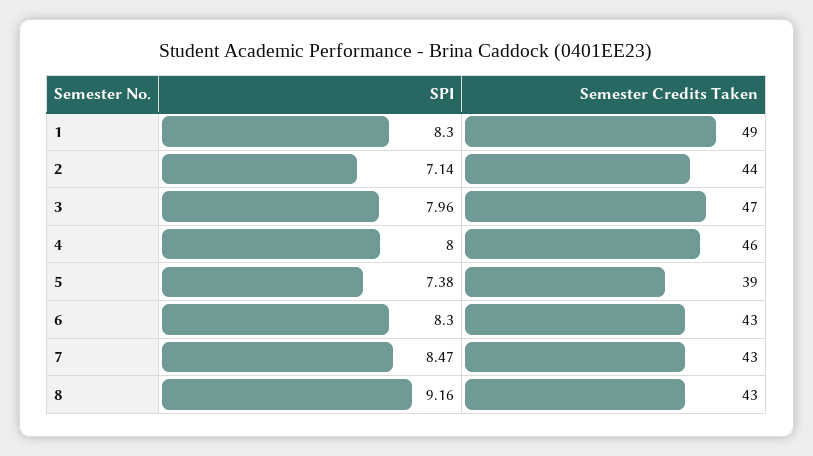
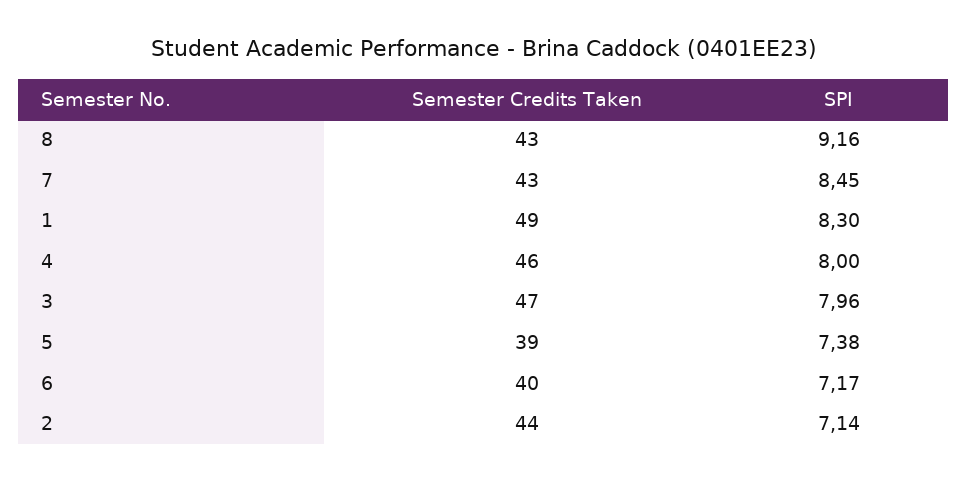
SPI, 6: 8.3 -> 7.17
Semester Credits Taken, 6: 43 -> 40
SPI, 7: 8.47 -> 8.45

